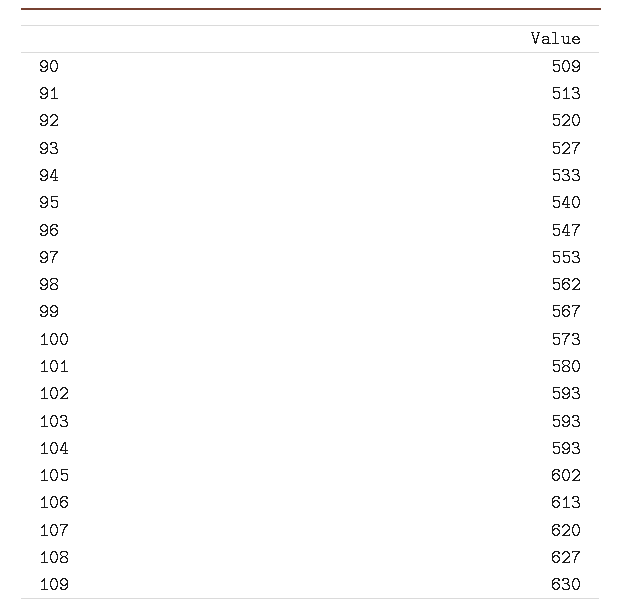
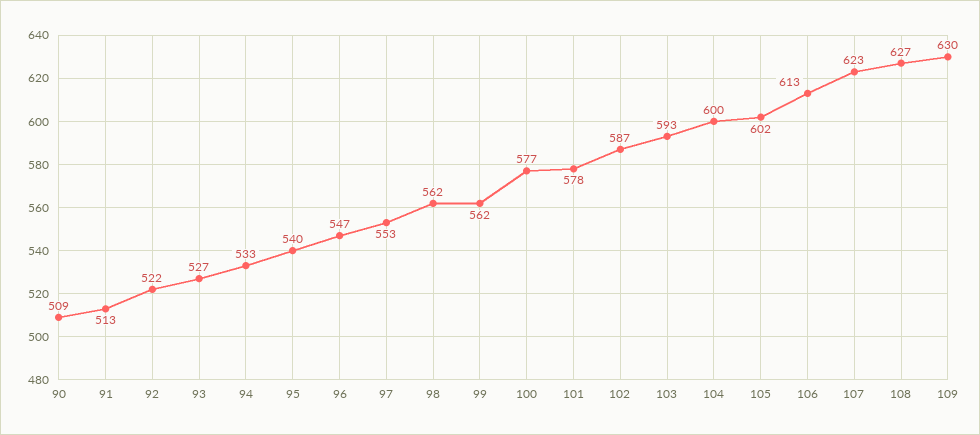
92: 520 -> 522
99: 567 -> 562
100: 573 -> 577
101: 580 -> 578
102: 593 -> 587
104: 593 -> 600
107: 620 -> 623

